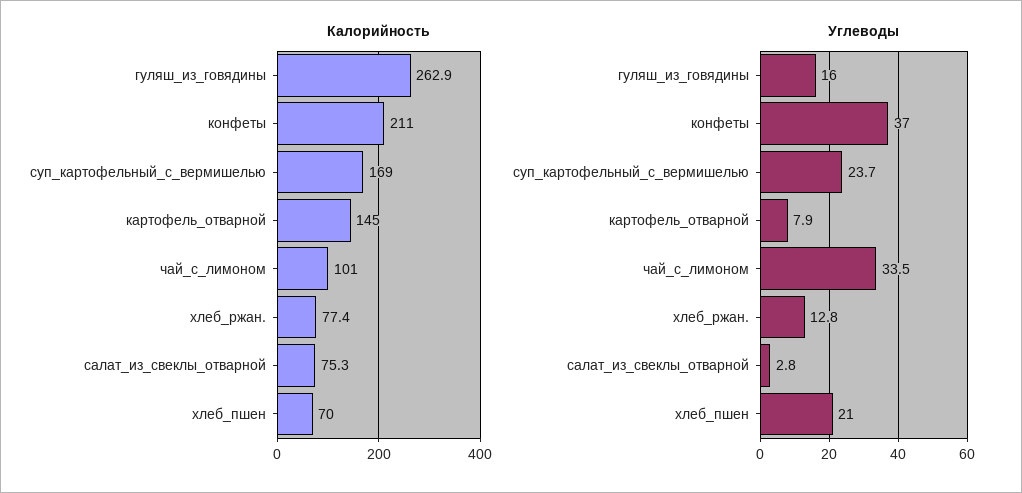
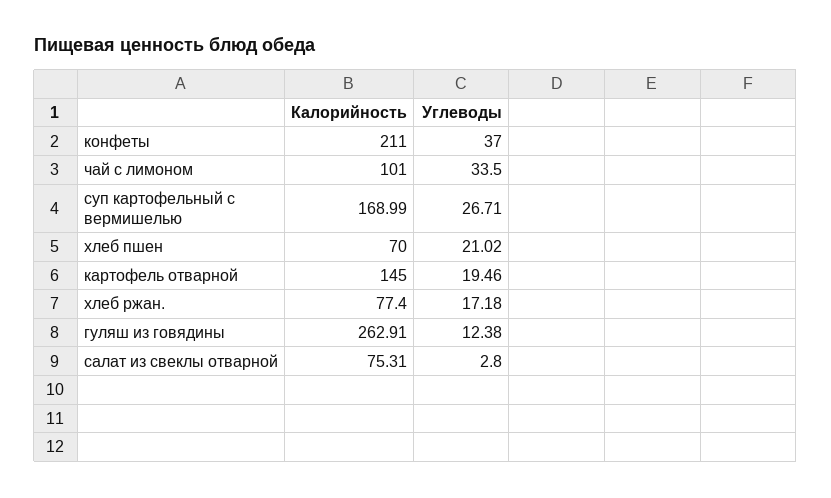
Углеводы, гуляш_из_говядины: 16 -> 12.38
Углеводы, суп_картофельный_с_вермишелью: 23.7 -> 26.71
Углеводы, картофель_отварной: 7.9 -> 19.46
Углеводы, хлеб_ржан.: 12.8 -> 17.18

